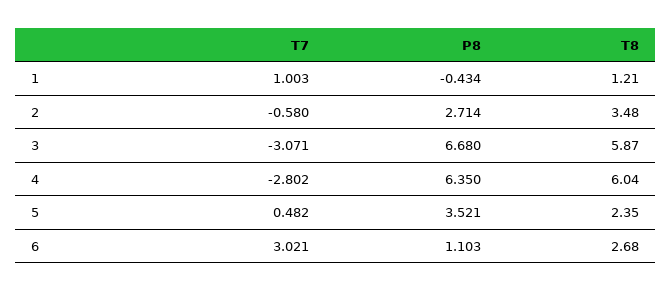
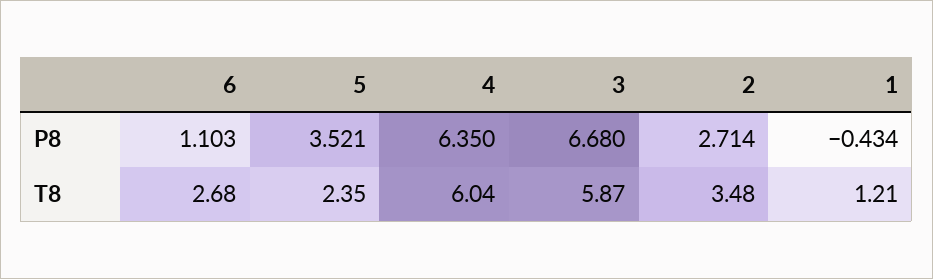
T7, 1: 1.003 -> none
T7, 2: -0.58 -> none
T7, 3: -3.071 -> none
T7, 4: -2.802 -> none
T7, 5: 0.482 -> none
T7, 6: 3.021 -> none

